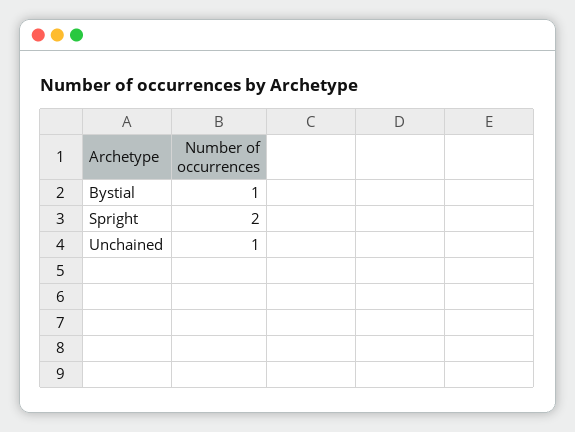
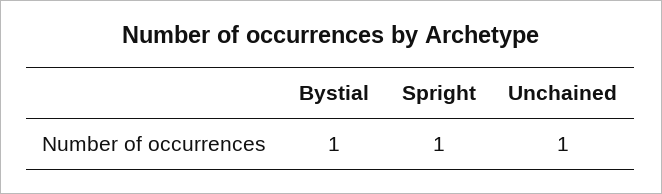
Spright: 2 -> 1

